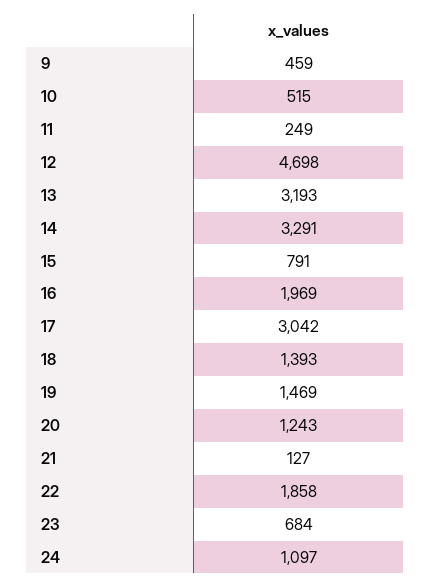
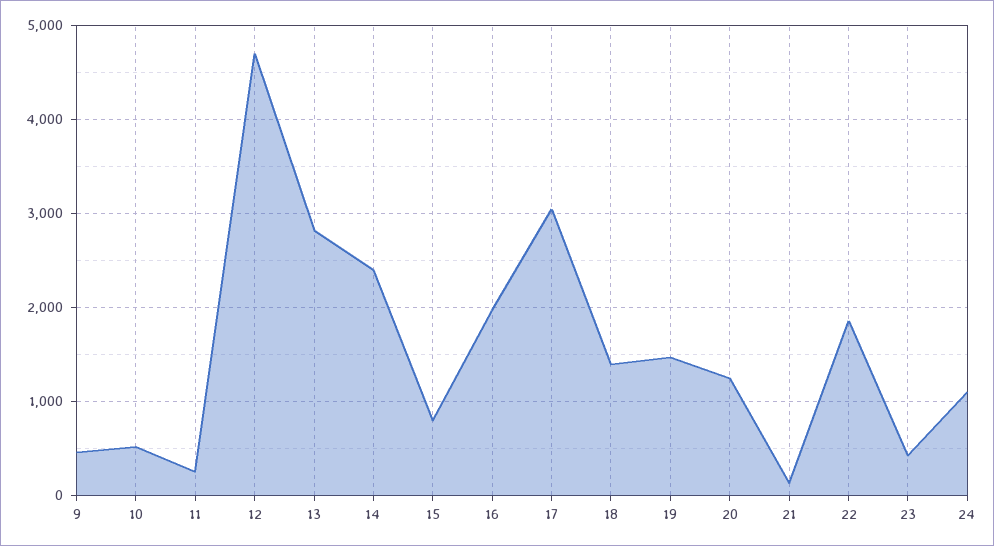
13: 3193 -> 2800
14: 3291 -> 2400
23: 684 -> 400

